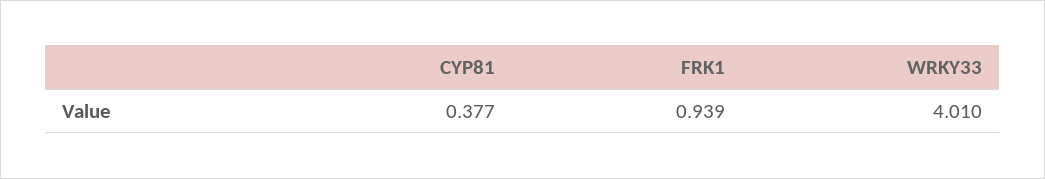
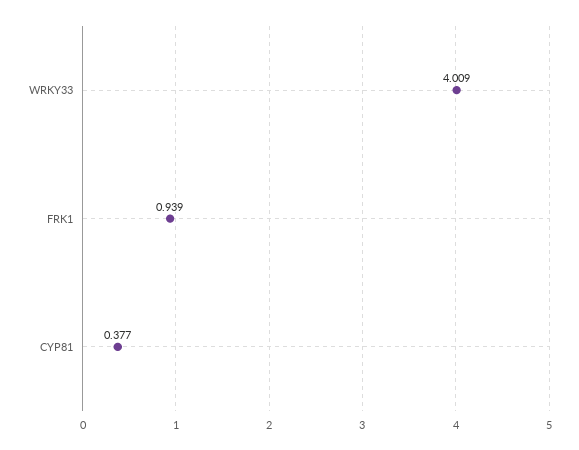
WRKY33: 4.01 -> 4.009

